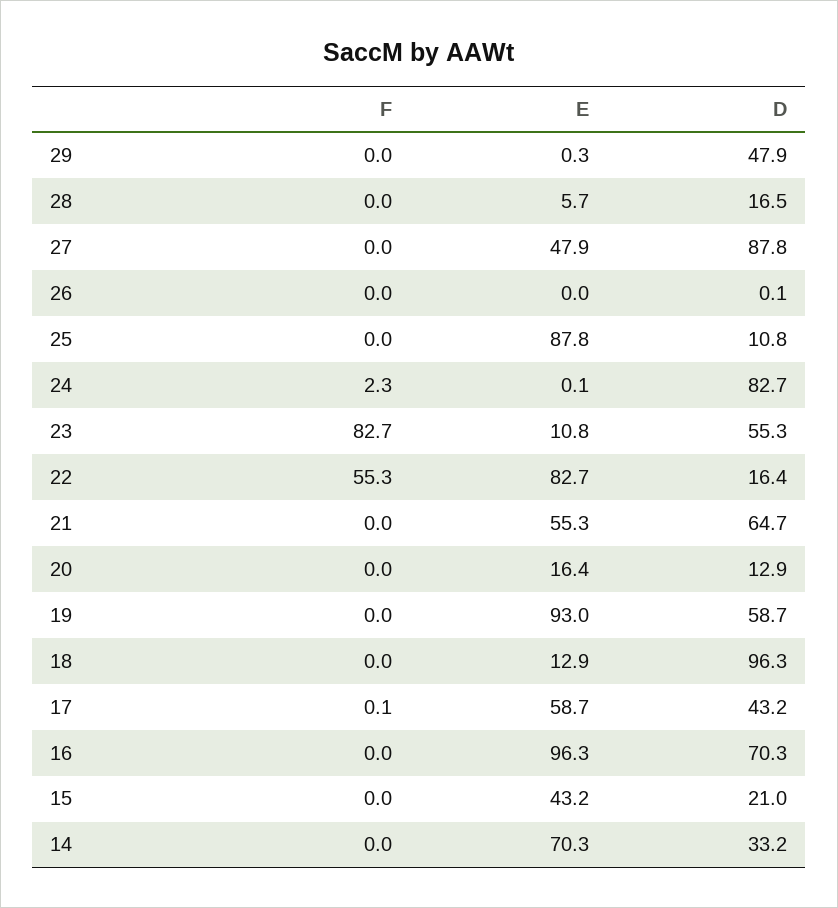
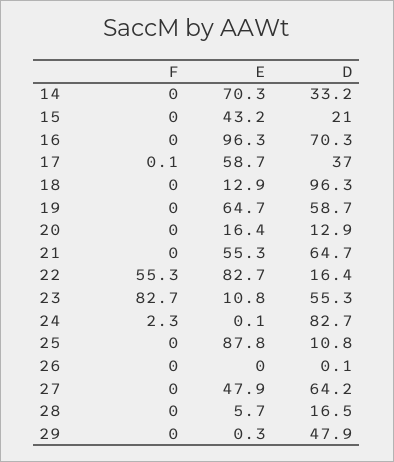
D, 27: 87.8 -> 64.2
E, 19: 93 -> 64.7
D, 17: 43.2 -> 37

